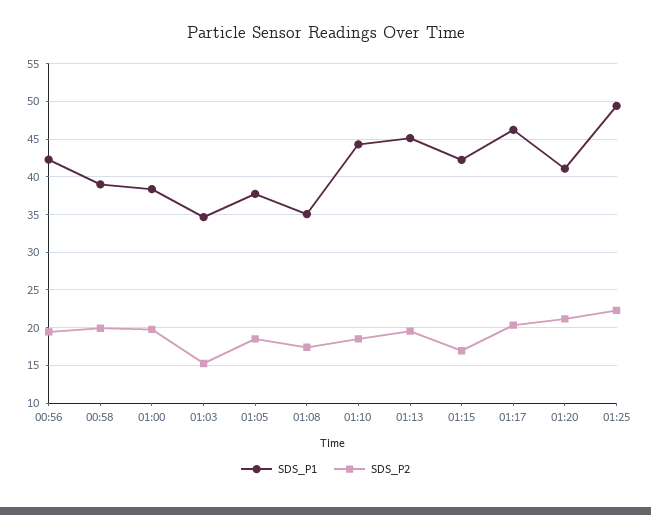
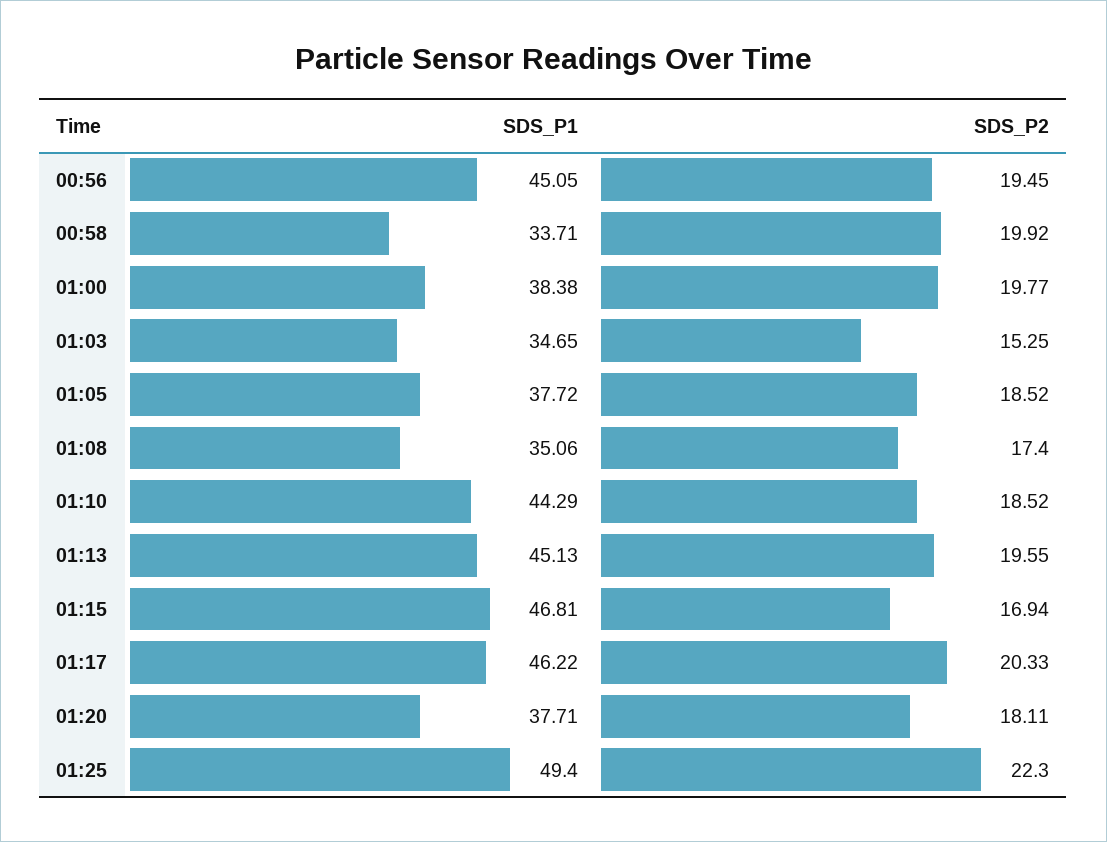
SDS_P1, 00:56: 42 -> 45.05
SDS_P1, 00:58: 39 -> 33.71
SDS_P1, 01:15: 42 -> 46.81
SDS_P1, 01:20: 41 -> 37.71
SDS_P2, 01:20: 21 -> 18.11

